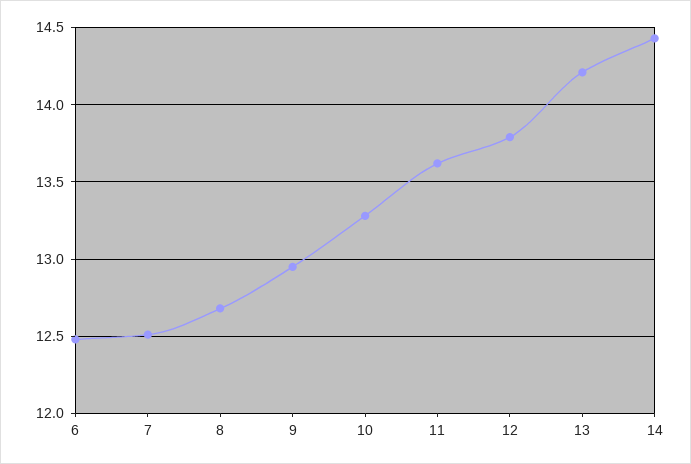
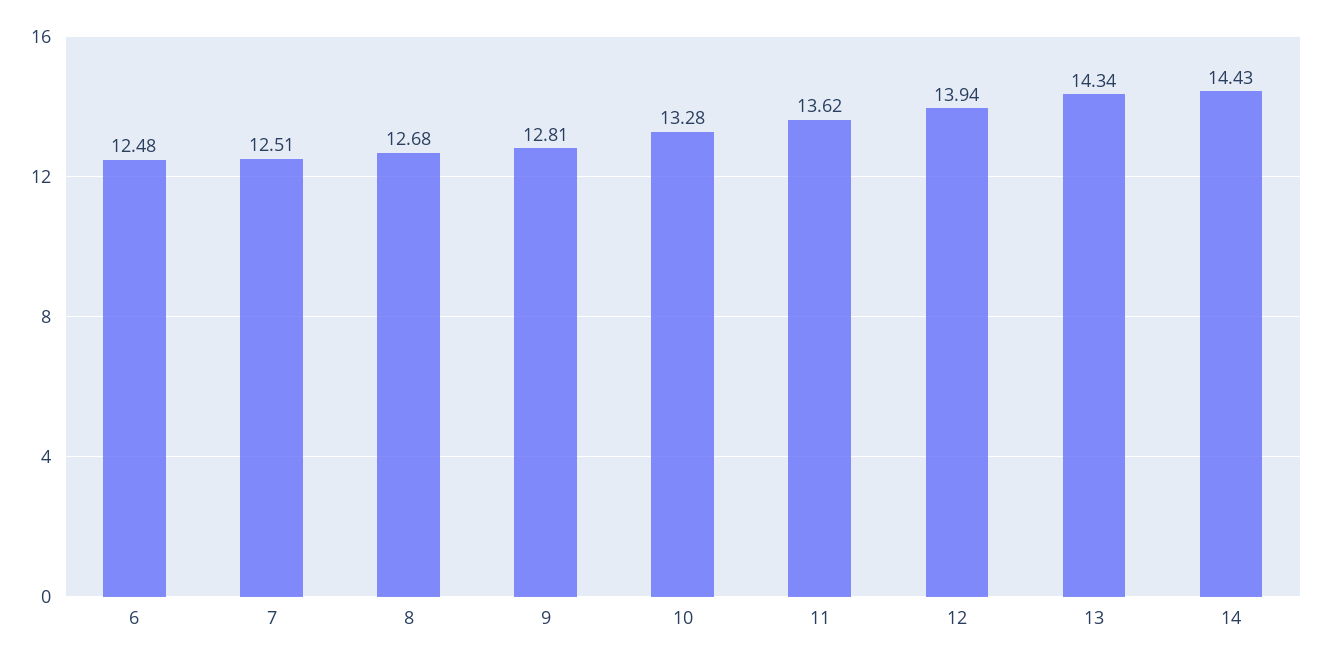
9: 12.95 -> 12.81
12: 13.8 -> 13.94
13: 14.2 -> 14.34

